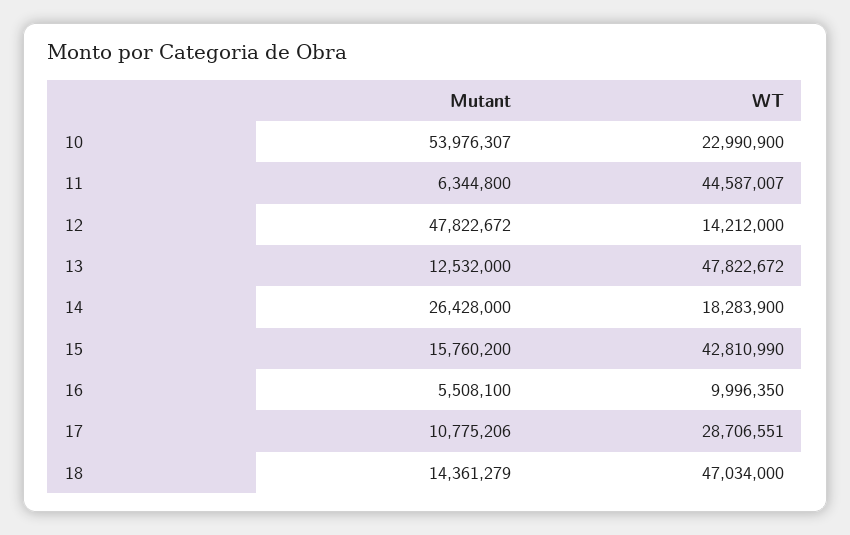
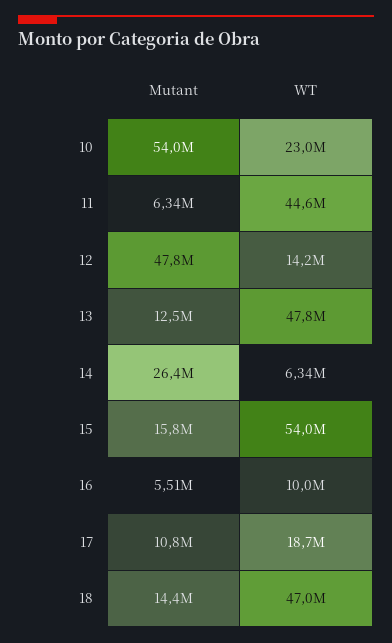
WT, 14: 18283900 -> 6340000
WT, 15: 42810990 -> 54000000
WT, 17: 28706551 -> 18700000

